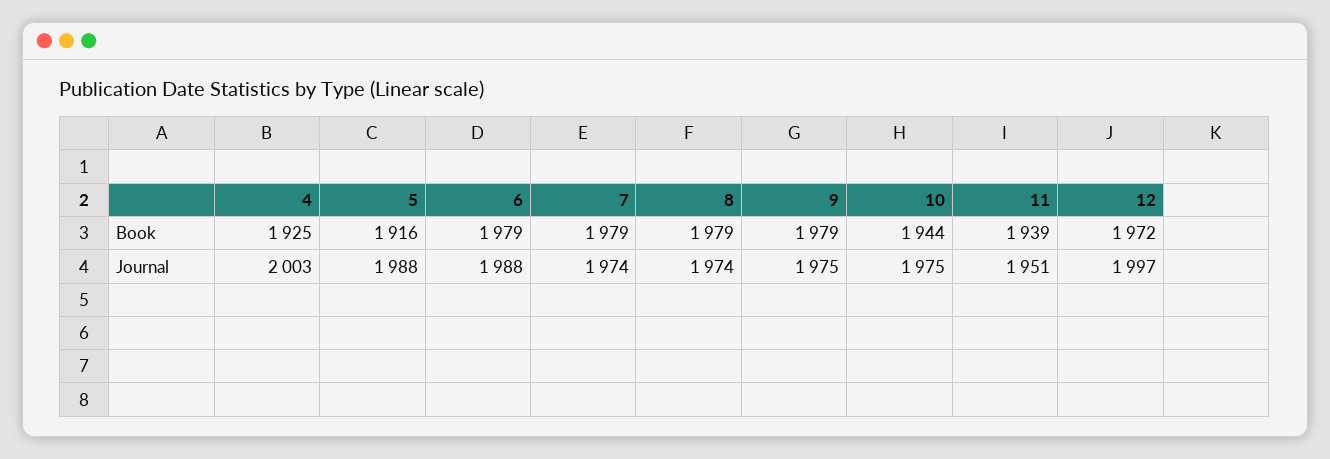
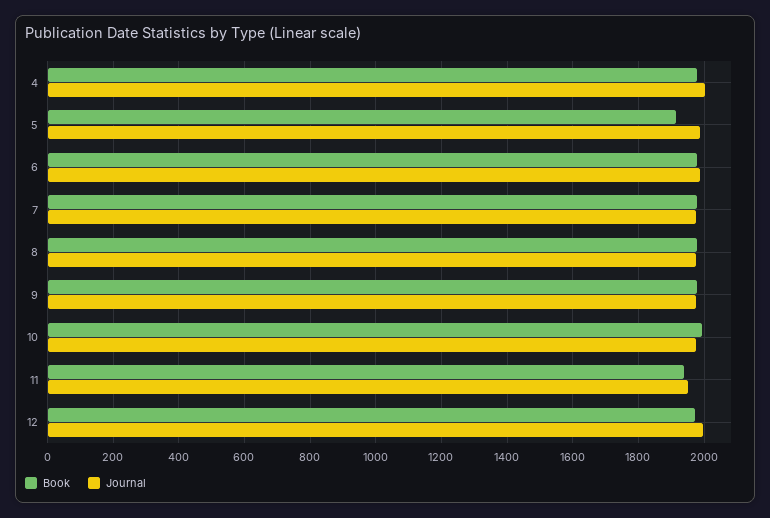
Book, 4: 1925 -> 1980
Book, 10: 1944 -> 2000

